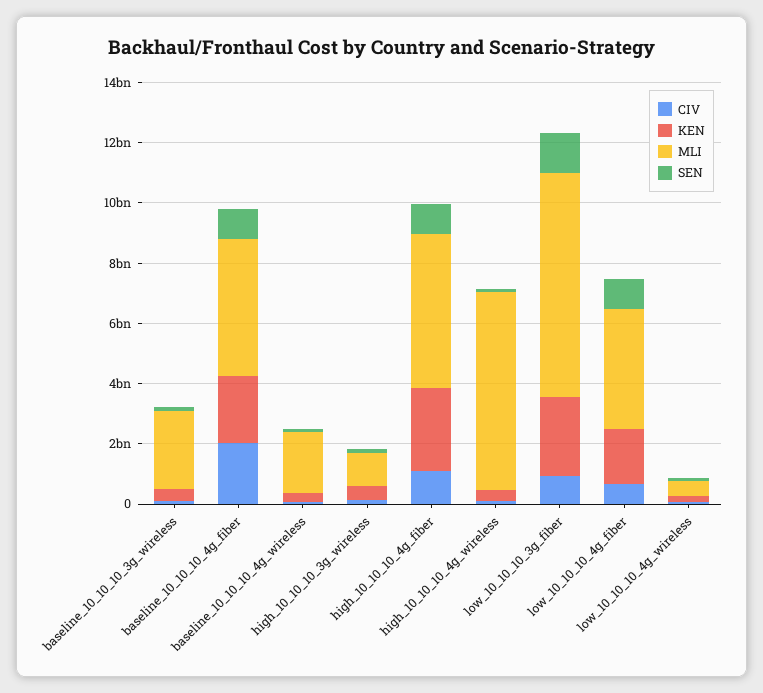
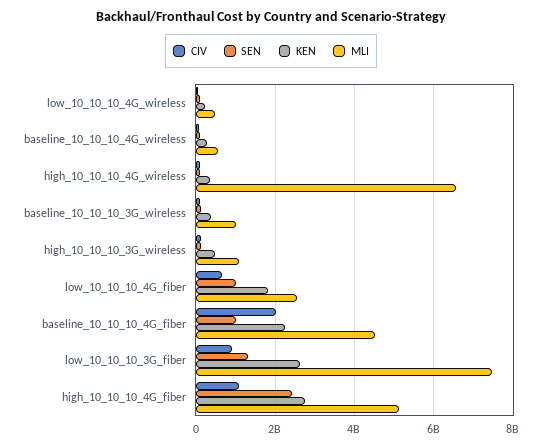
MLI, baseline_10_10_10_3g_wireless: 2500000000 -> 1000000000
MLI, baseline_10_10_10_4g_wireless: 2000000000 -> 600000000
SEN, high_10_10_10_4g_fiber: 1000000000 -> 2400000000
MLI, low_10_10_10_4g_fiber: 4000000000 -> 2600000000

